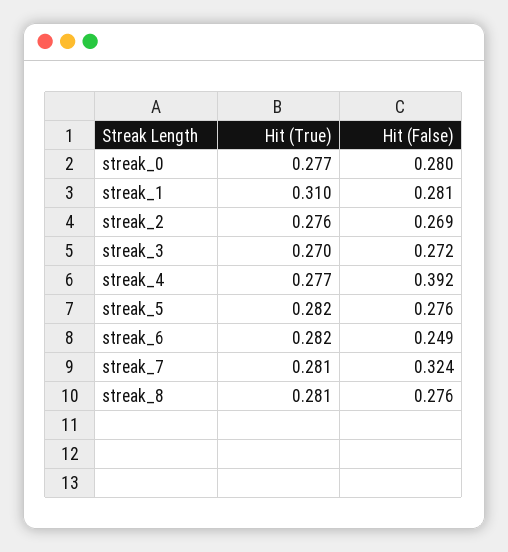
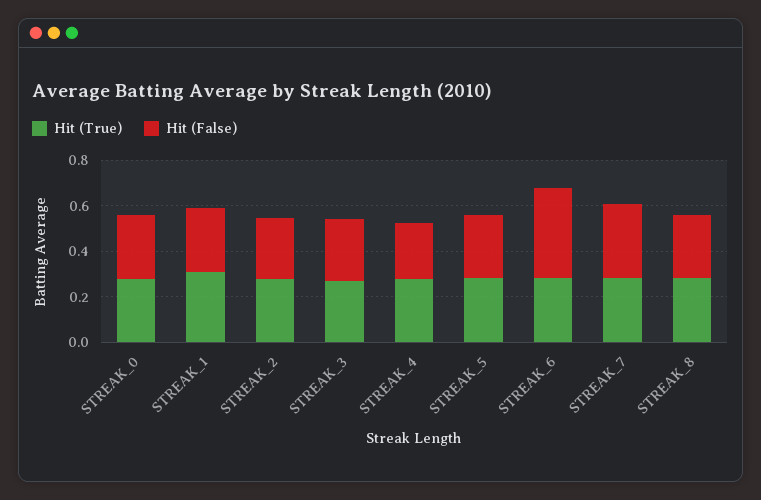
Hit (False), streak_4: 0.392 -> 0.25
Hit (False), streak_6: 0.249 -> 0.4

